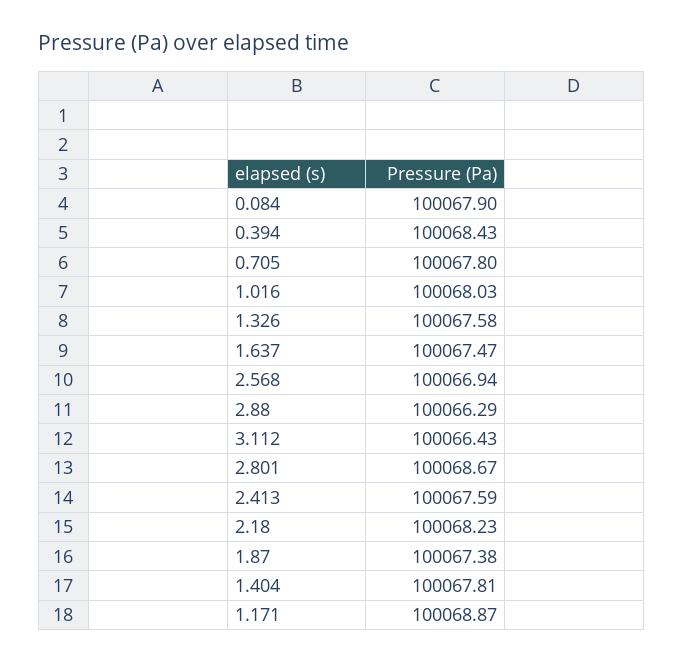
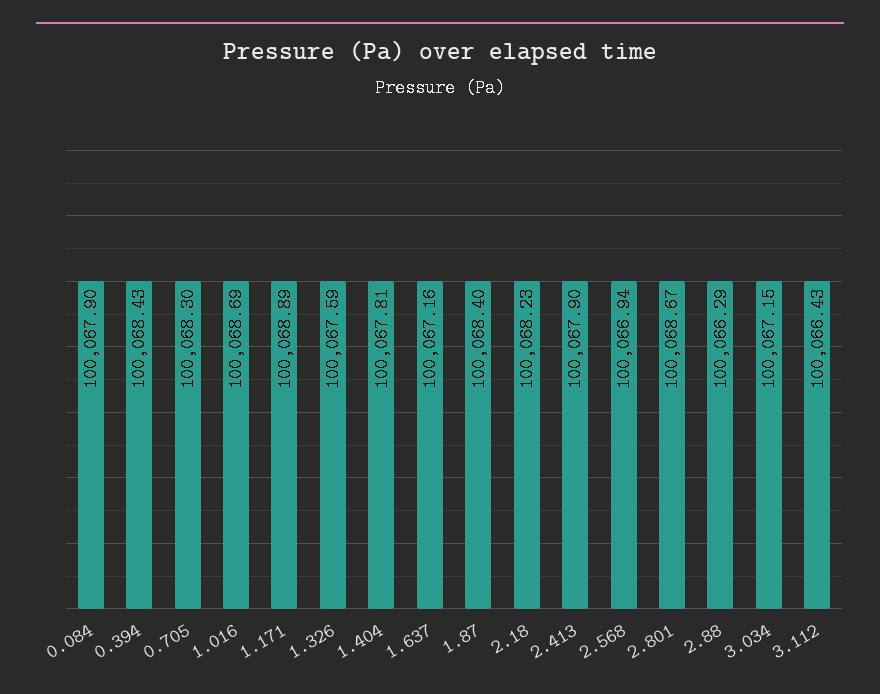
0.705: 100067.8 -> 100068.3
1.016: 100068.03 -> 100068.69
1.326: 100067.58 -> 100067.59
1.637: 100067.47 -> 100067.16
2.413: 100067.59 -> 100067.9
1.87: 100067.38 -> 100068.4
1.171: 100068.87 -> 100068.89
3.034: none -> 100067.15

